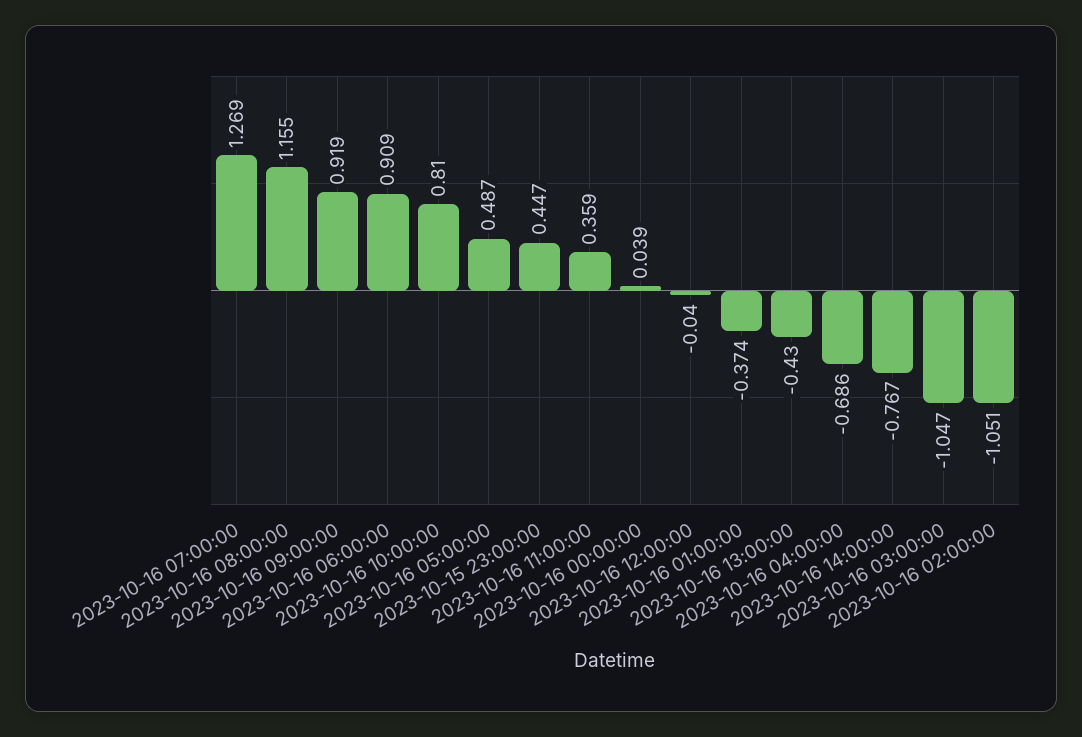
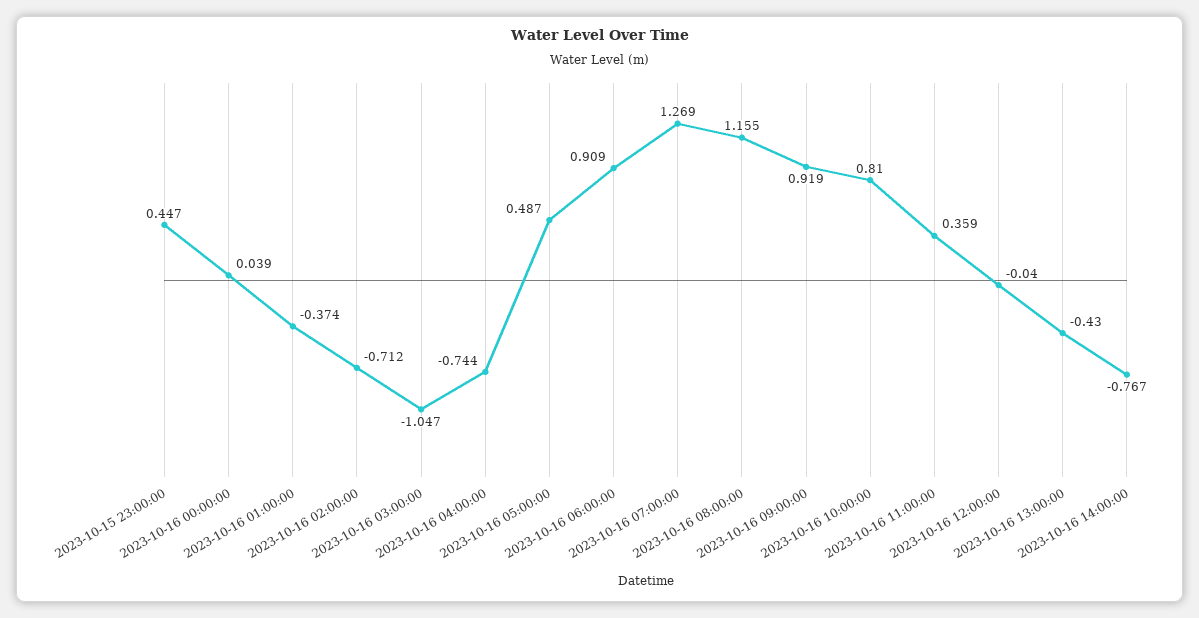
2023-10-16 04:00:00: -0.686 -> -0.744
2023-10-16 02:00:00: -1.051 -> -0.712

